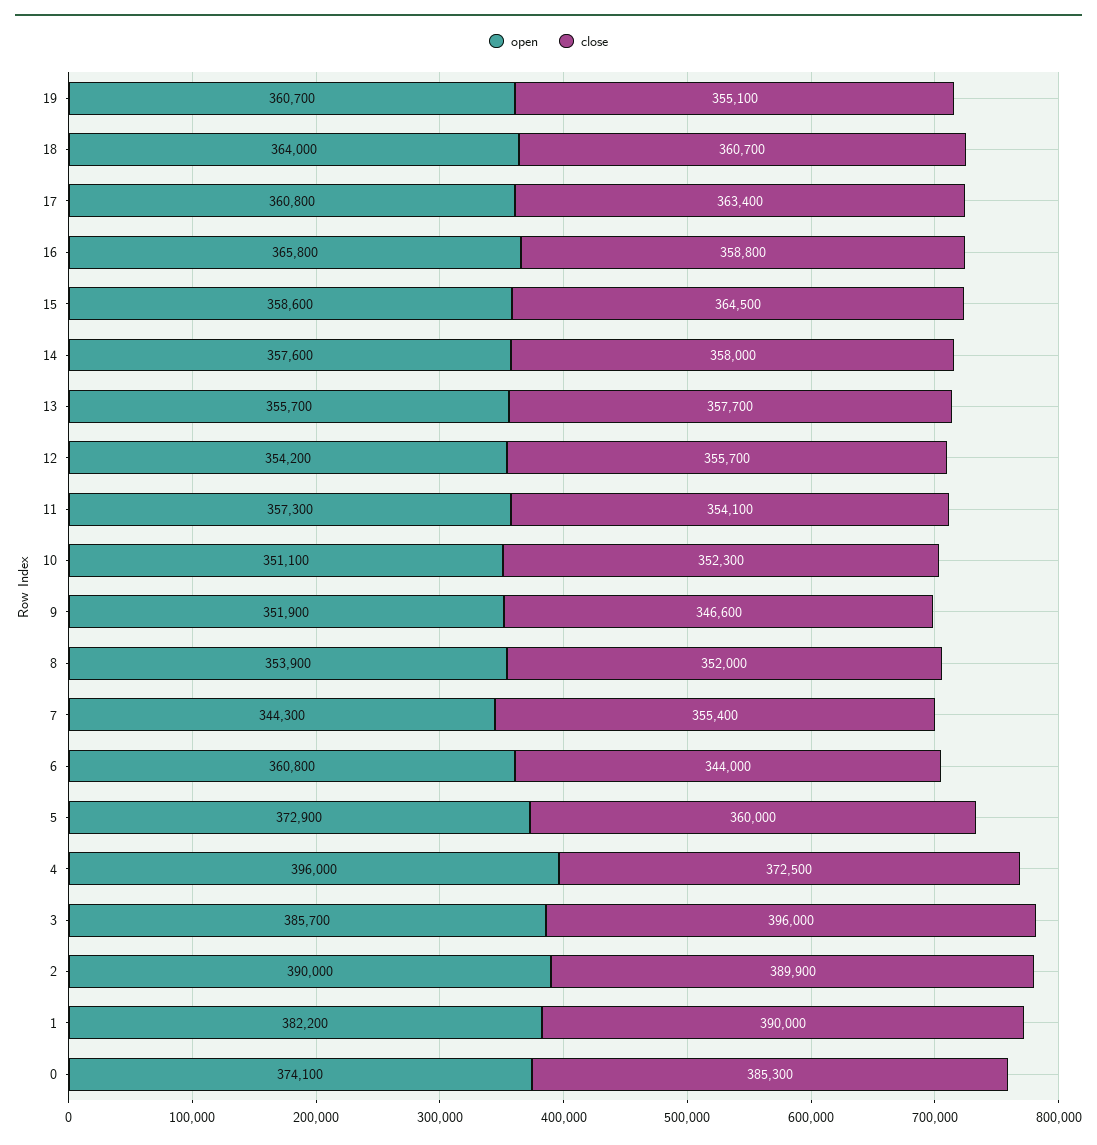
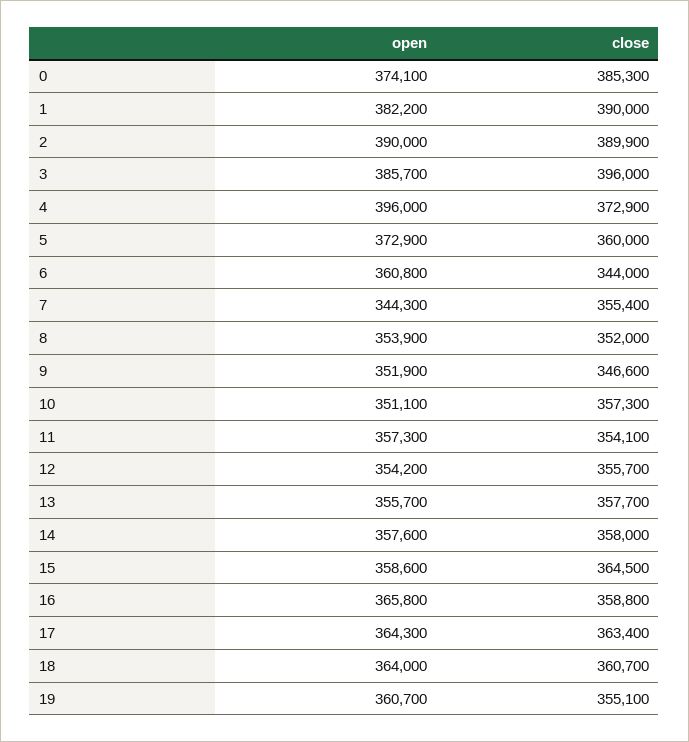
open, 17: 360800 -> 364300
close, 10: 352300 -> 357300
close, 4: 372500 -> 372900

